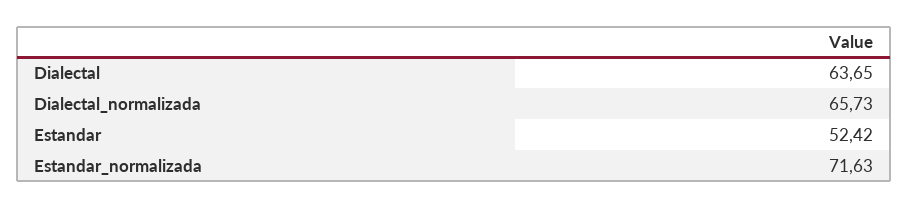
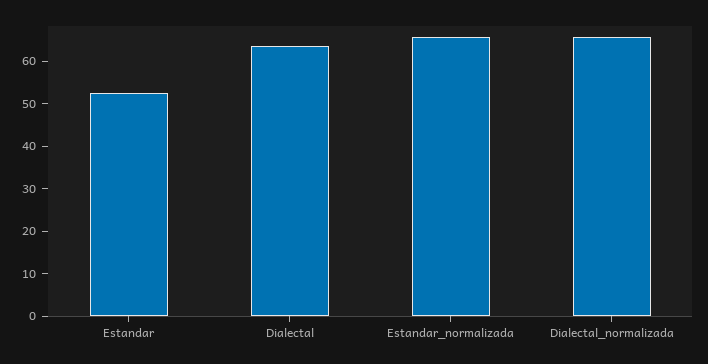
Estandar_normalizada: 71.63 -> 66

